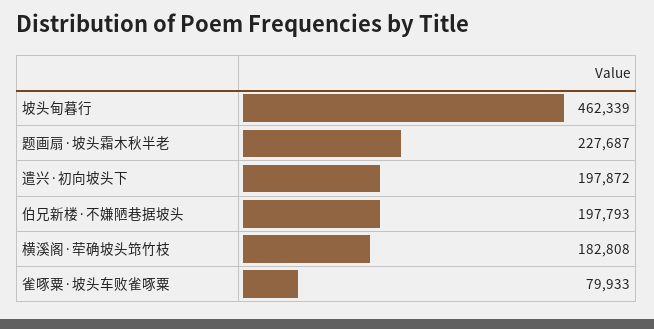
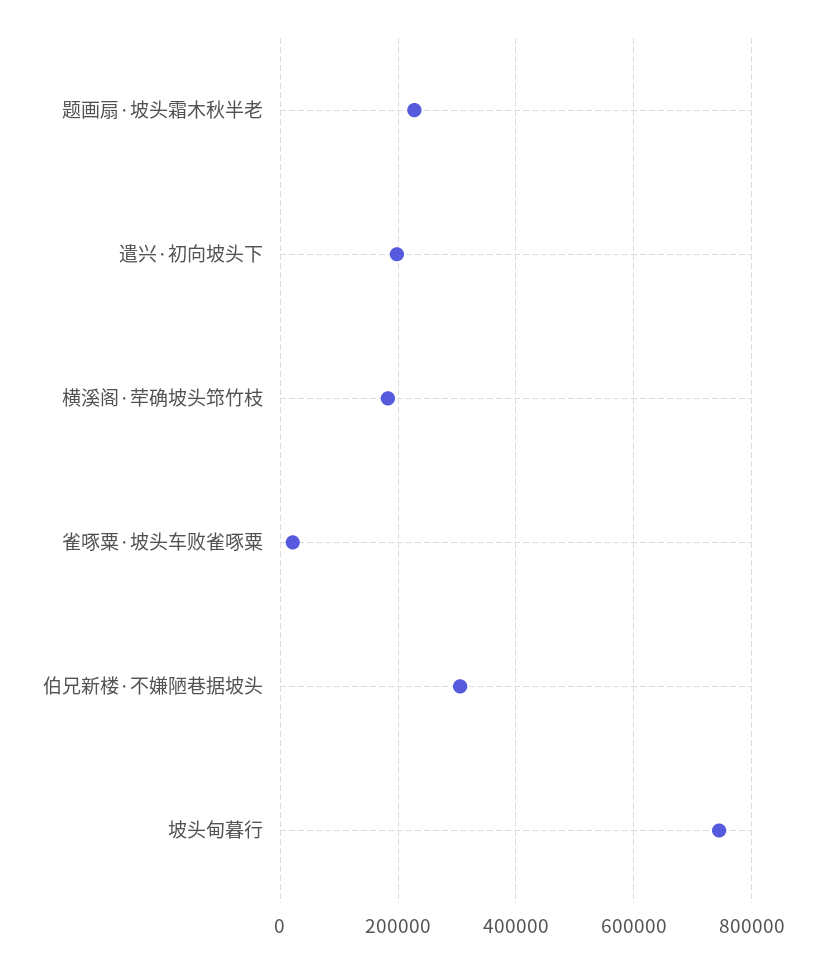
坡头甸暮行: 462339 -> 740000
伯兄新楼·不嫌陋巷据坡头: 197793 -> 300000
雀啄粟·坡头车败雀啄粟: 79933 -> 20000

